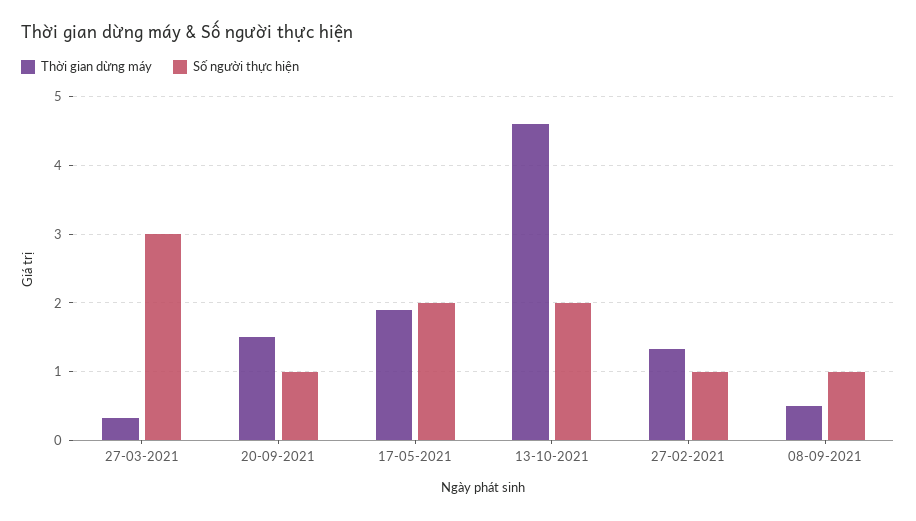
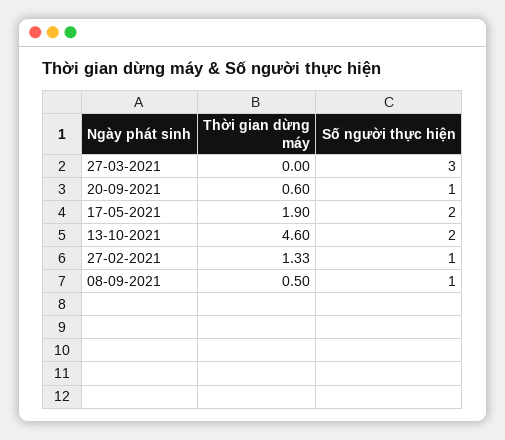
Thời gian dừng máy, 27-03-2021: 0.3 -> 0
Thời gian dừng máy, 20-09-2021: 1.5 -> 0.6

